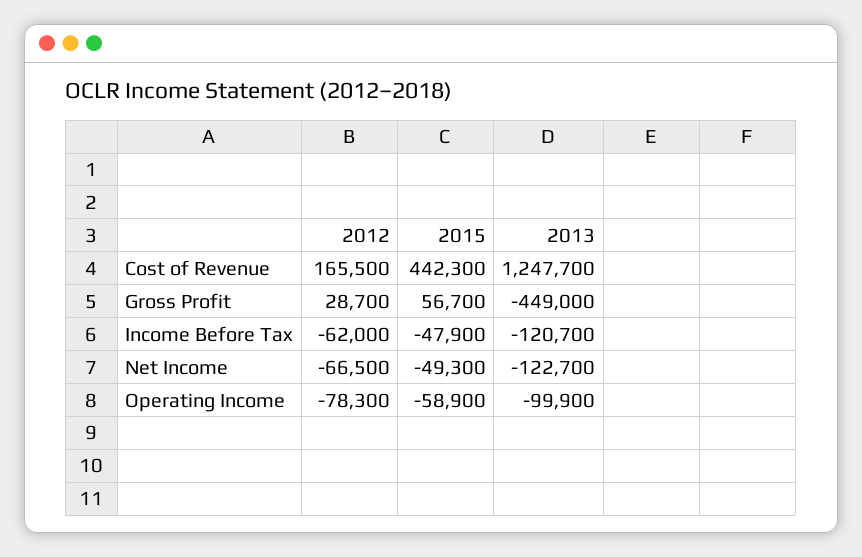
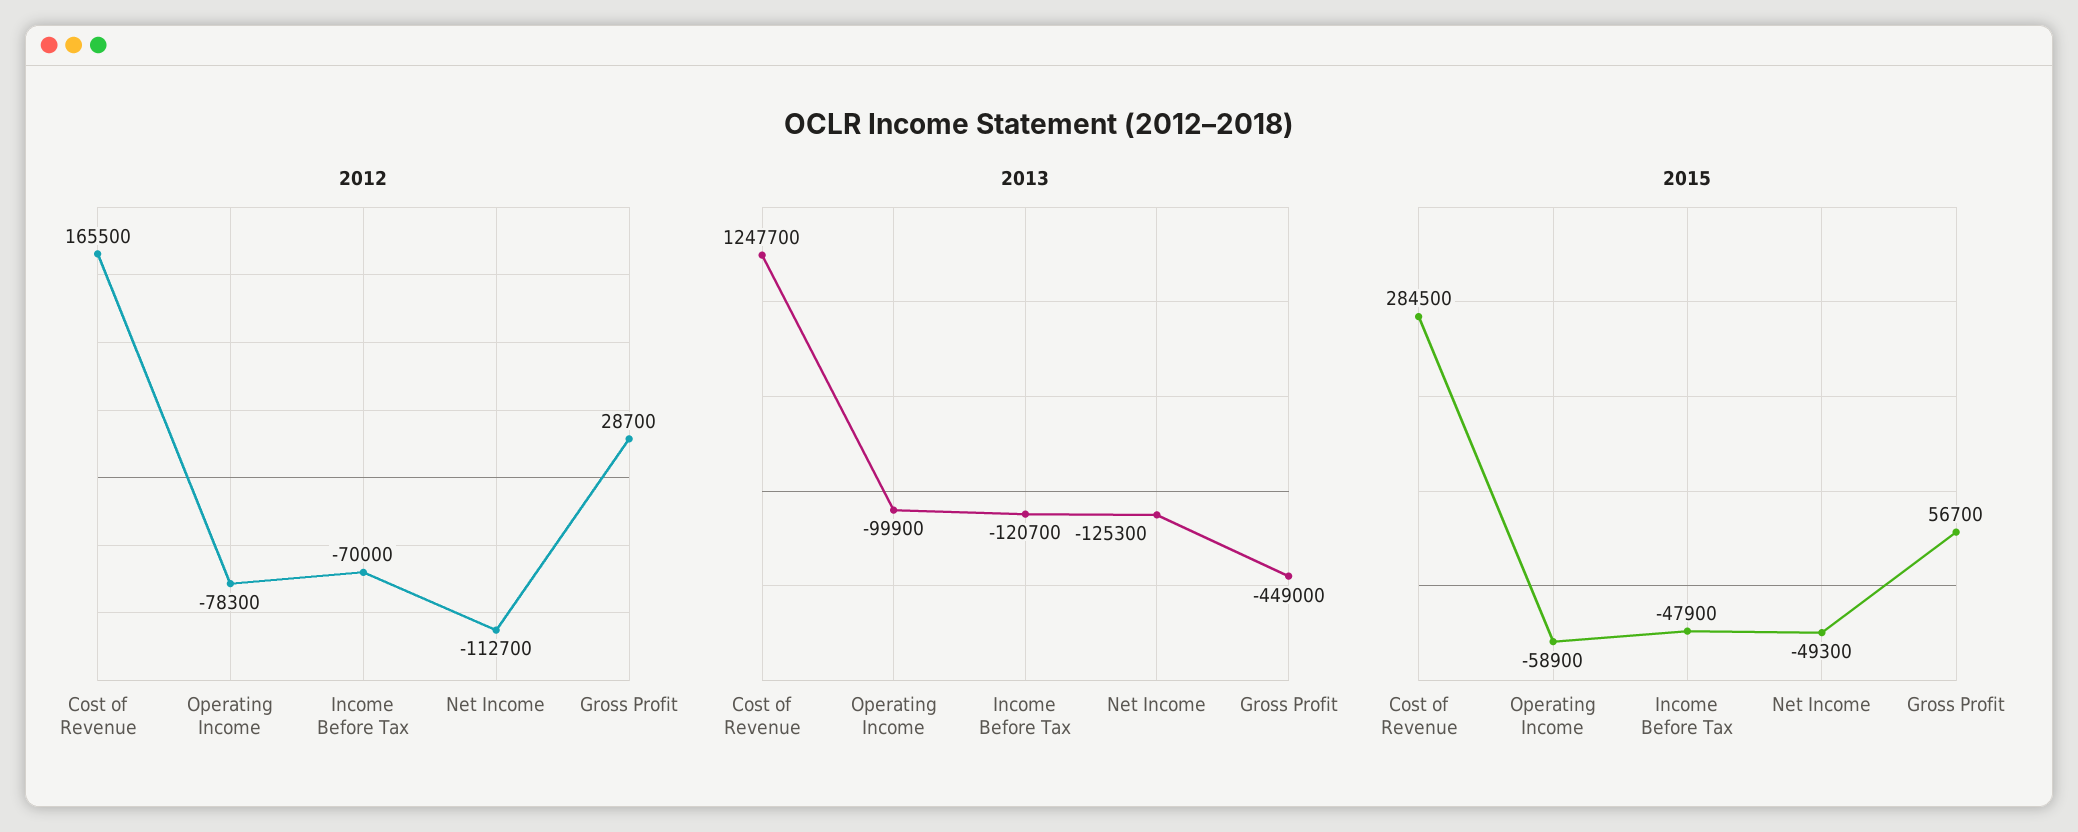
2015, Cost of Revenue: 442300 -> 284500
2012, Income Before Tax: -62000 -> -70000
2012, Net Income: -66500 -> -112700
2013, Net Income: -122700 -> -125300

